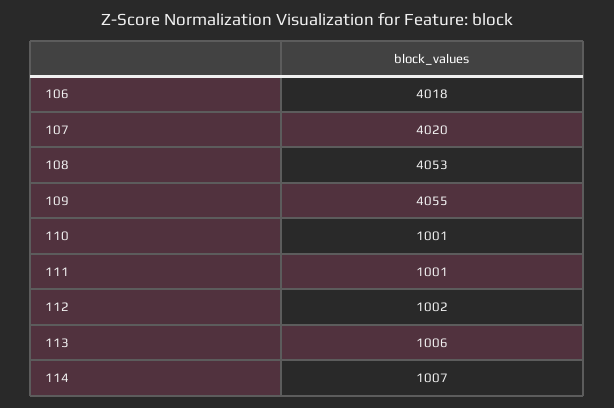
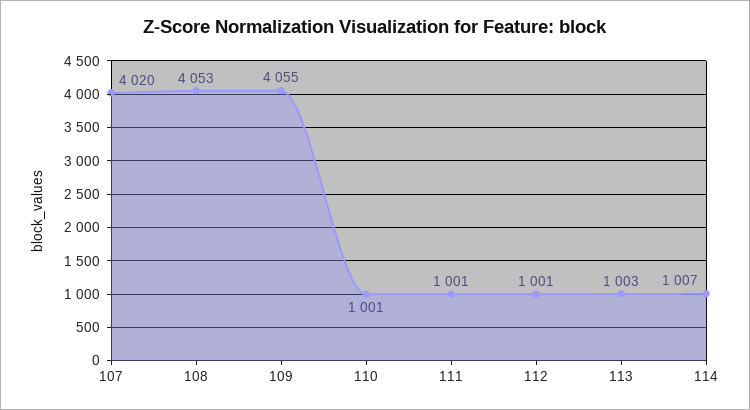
106: 4018 -> none
112: 1002 -> 1001
113: 1006 -> 1003

